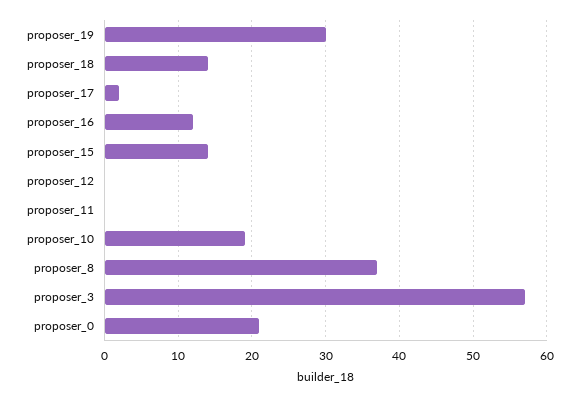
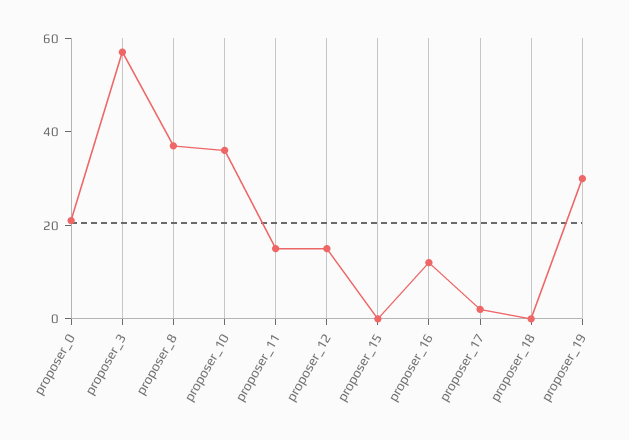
proposer_18: 14 -> 0
proposer_15: 14 -> 0
proposer_12: 0 -> 15
proposer_11: 0 -> 15
proposer_10: 19 -> 35

